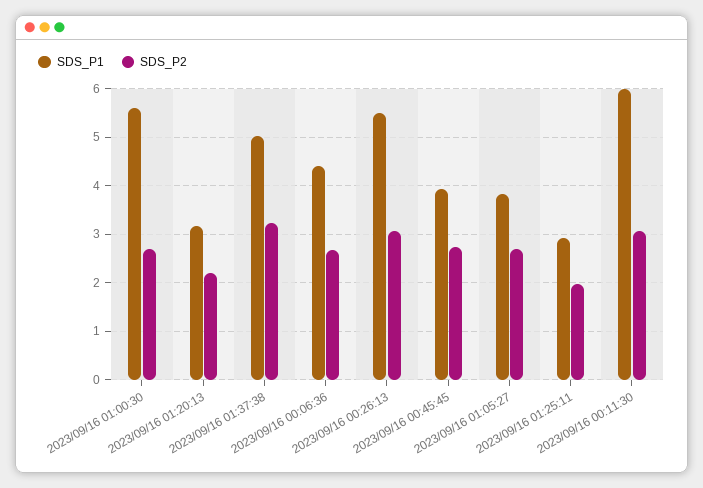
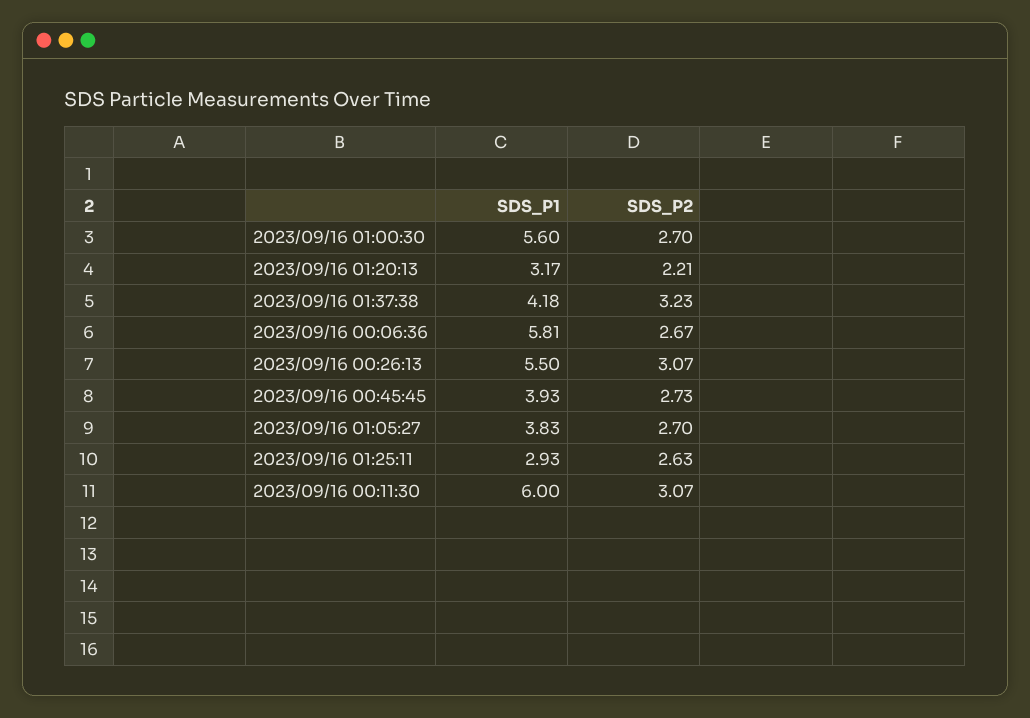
SDS_P1, 2023/09/16 01:37:38: 5 -> 4.18
SDS_P1, 2023/09/16 00:06:36: 4.4 -> 5.81
SDS_P2, 2023/09/16 01:25:11: 2 -> 2.63

